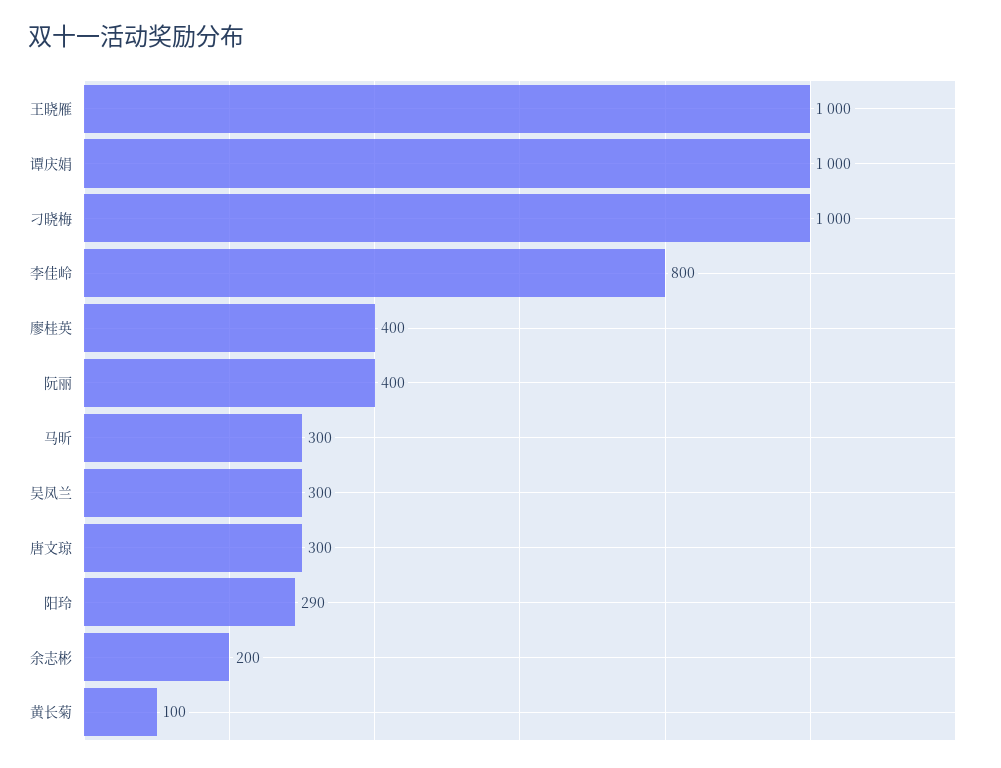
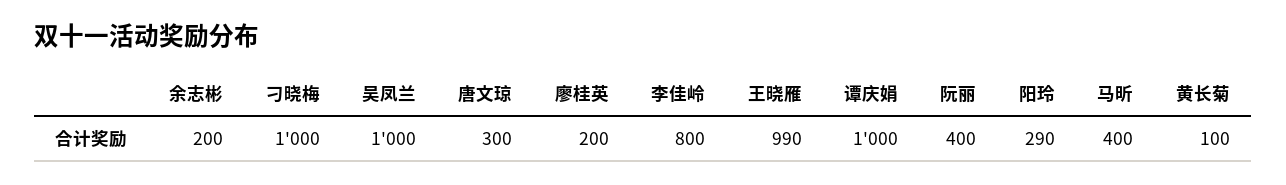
王晓雁: 1000 -> 990
廖桂英: 400 -> 200
马昕: 300 -> 400
吴凤兰: 300 -> 1000

